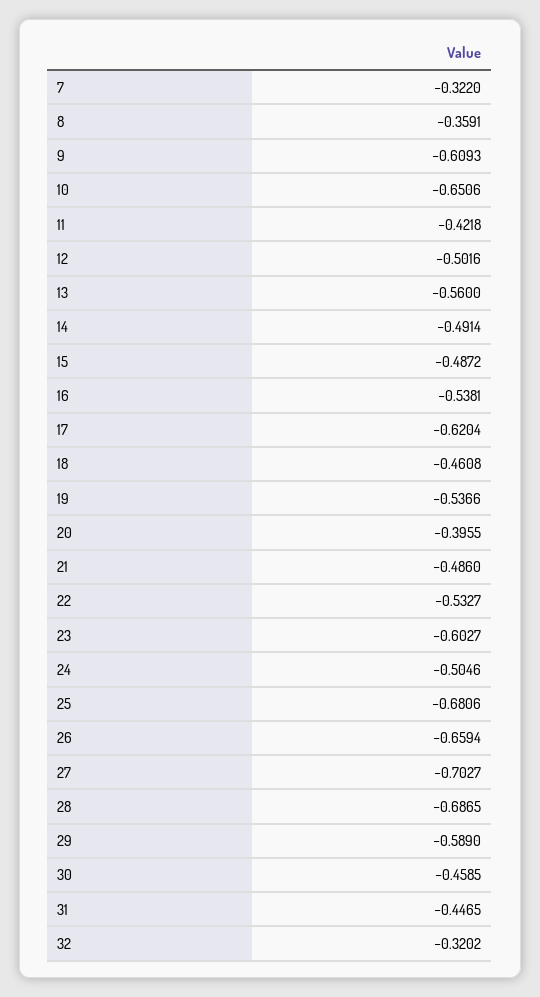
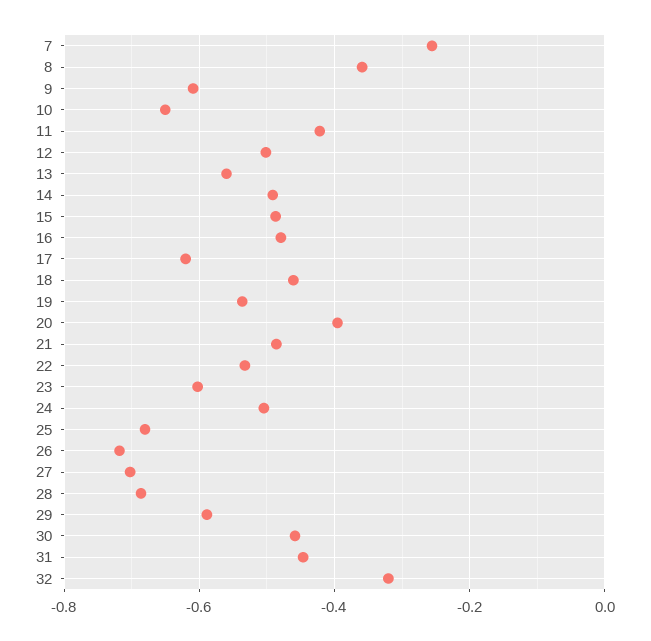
7: -0.322 -> -0.26
16: -0.5381 -> -0.48
26: -0.6594 -> -0.72

